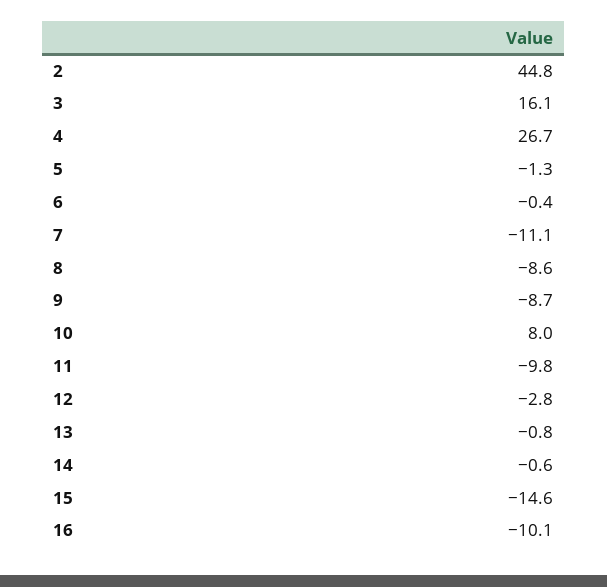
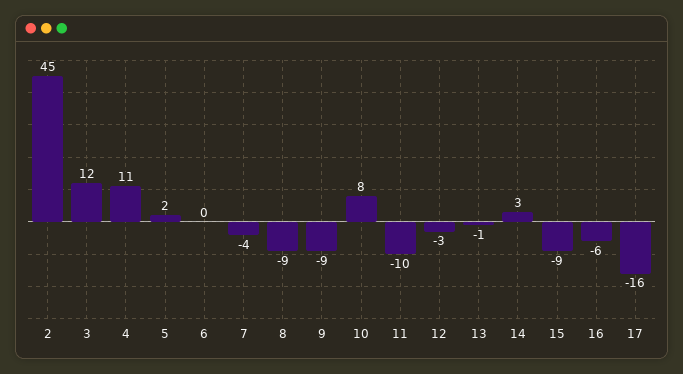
3: 16.1 -> 12
4: 26.7 -> 11
5: -1.3 -> 2
7: -11.1 -> -4
14: -0.6 -> 3
15: -14.6 -> -9
16: -10.1 -> -6
17: none -> -16

